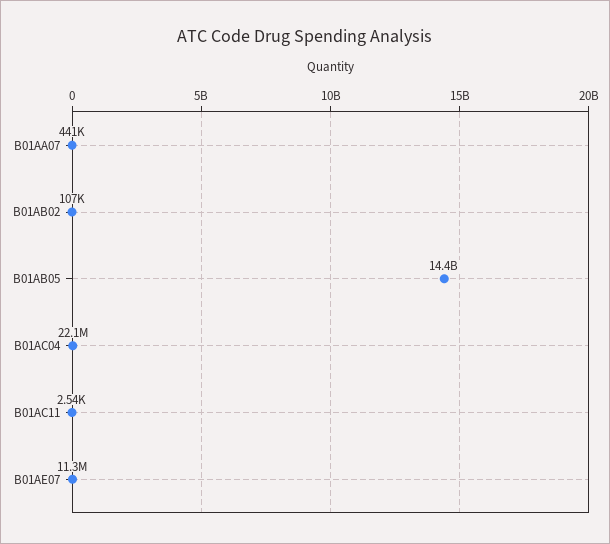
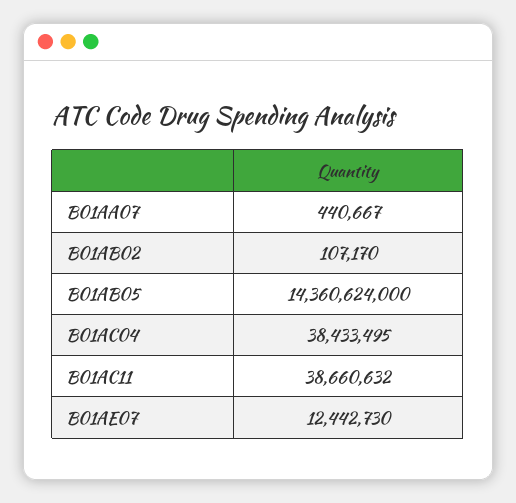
B01AC04: 22100000 -> 38433495
B01AC11: 2540 -> 38660632
B01AE07: 11300000 -> 12442730

